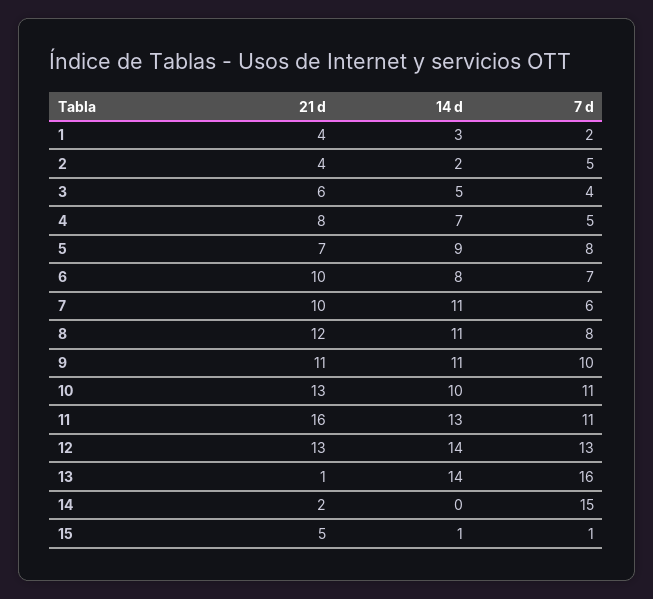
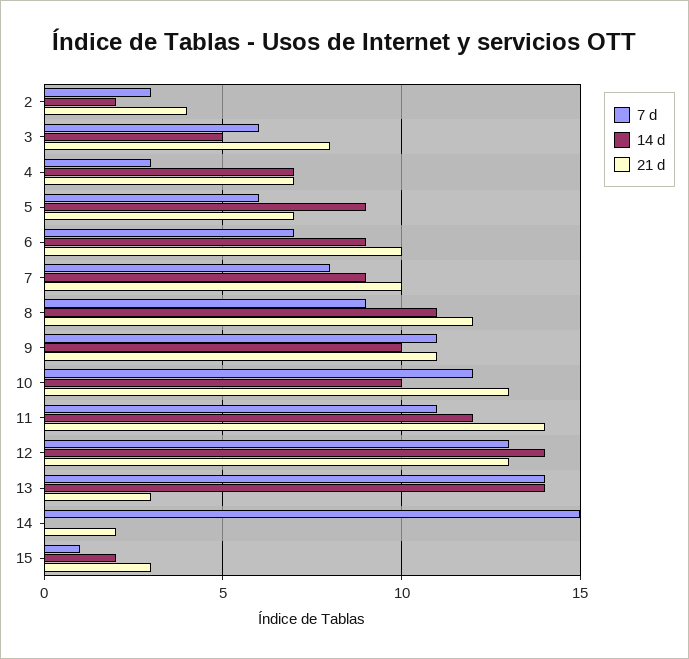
21 d, 1: 4 -> none
14 d, 1: 3 -> none
7 d, 1: 2 -> none
7 d, 2: 5 -> 3
21 d, 3: 6 -> 8
7 d, 3: 4 -> 6
21 d, 4: 8 -> 7
7 d, 4: 5 -> 3
7 d, 5: 8 -> 6
14 d, 6: 8 -> 9
14 d, 7: 11 -> 9
7 d, 7: 6 -> 8
7 d, 8: 8 -> 9
14 d, 9: 11 -> 10
7 d, 9: 10 -> 11
7 d, 10: 11 -> 12
21 d, 11: 16 -> 14
14 d, 11: 13 -> 12
21 d, 13: 1 -> 3
7 d, 13: 16 -> 14
21 d, 15: 5 -> 3
14 d, 15: 1 -> 2

